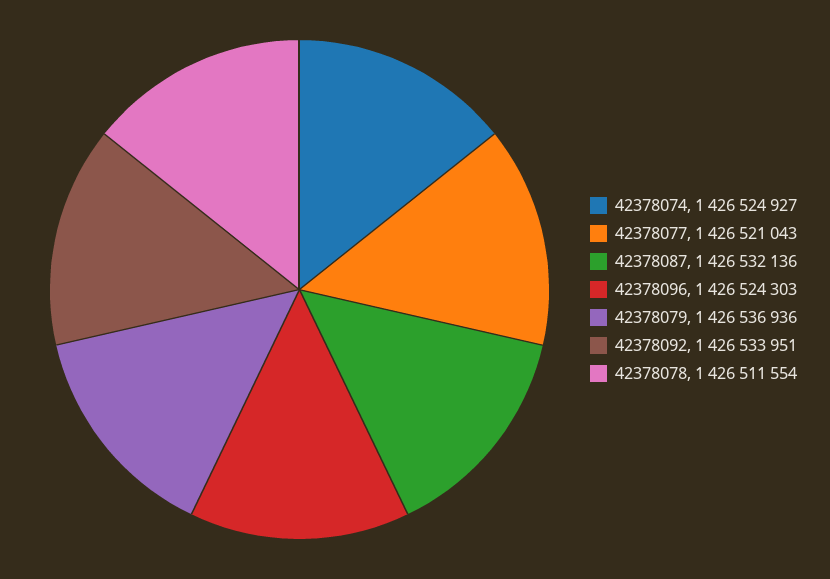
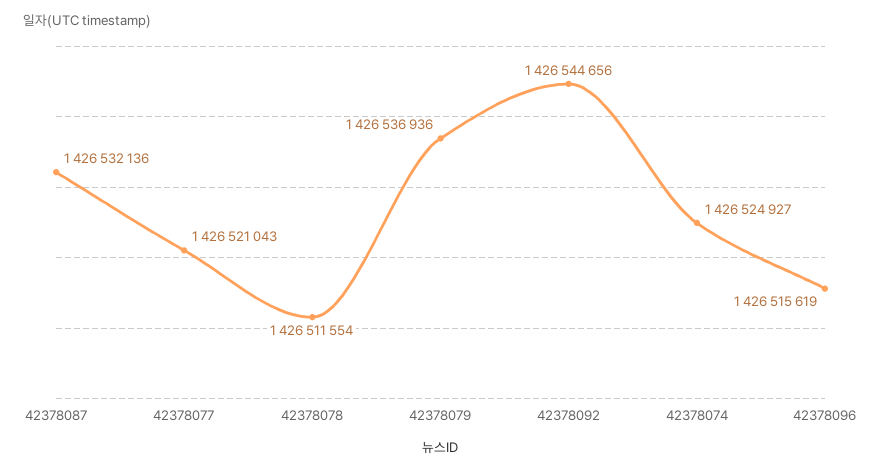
42378096: 1426524303 -> 1426515619
42378092: 1426533951 -> 1426544656

